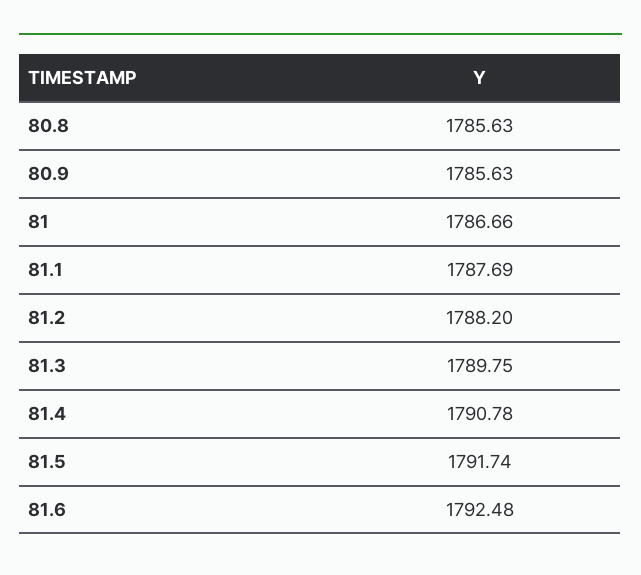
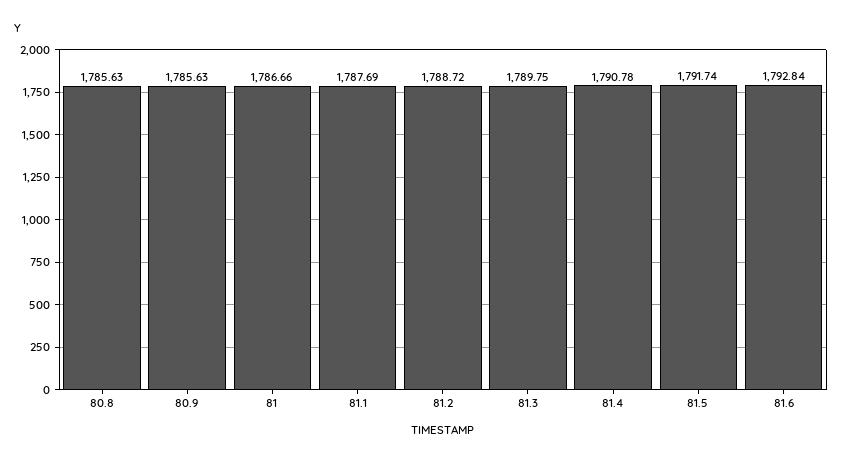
81.2: 1788.2 -> 1788.72
81.6: 1792.48 -> 1792.84

